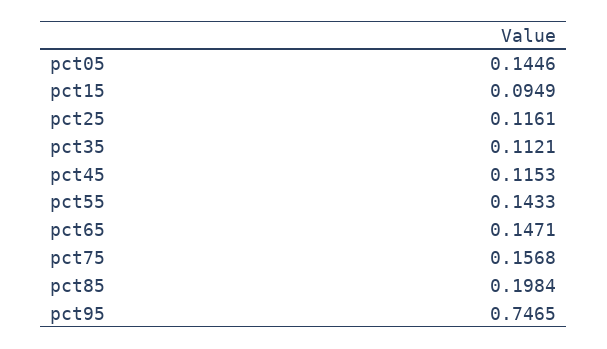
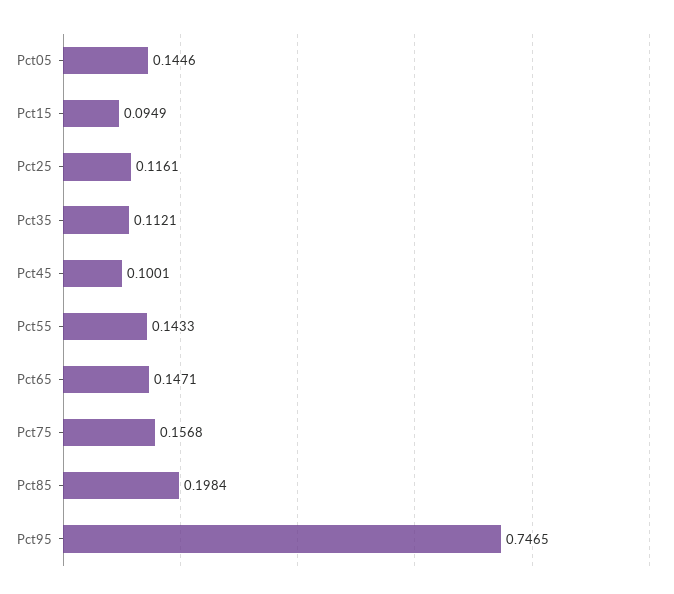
pct45: 0.1153 -> 0.1001

